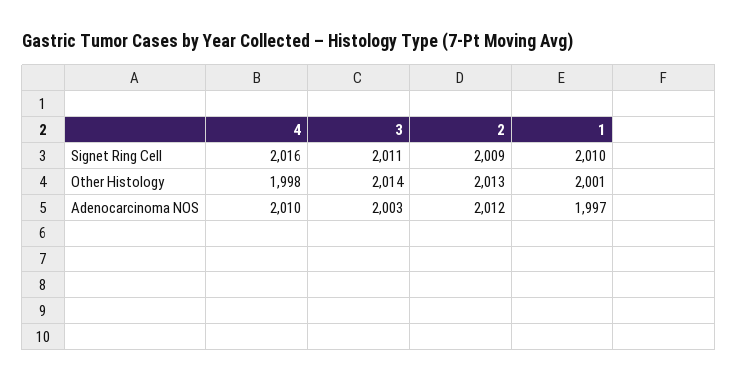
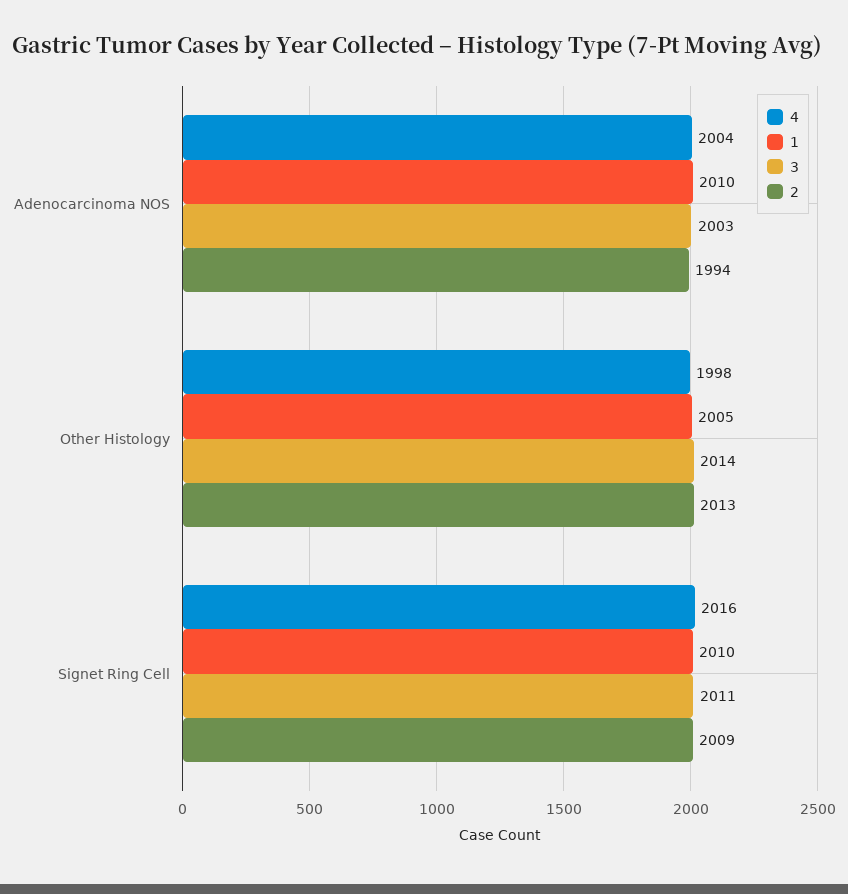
1, Other Histology: 2001 -> 2005
4, Adenocarcinoma NOS: 2010 -> 2004
2, Adenocarcinoma NOS: 2012 -> 1994
1, Adenocarcinoma NOS: 1997 -> 2010

